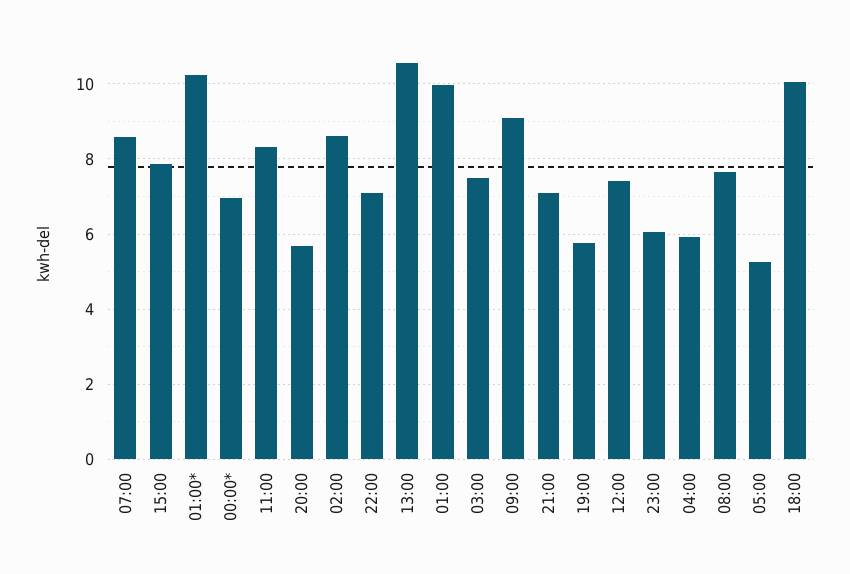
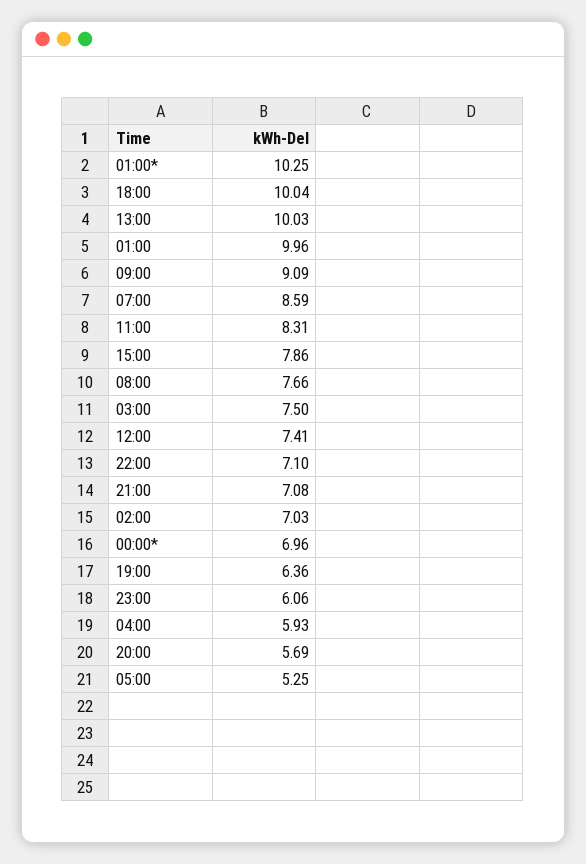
02:00: 8.6 -> 7.03
13:00: 10.6 -> 10.03
19:00: 5.8 -> 6.36

